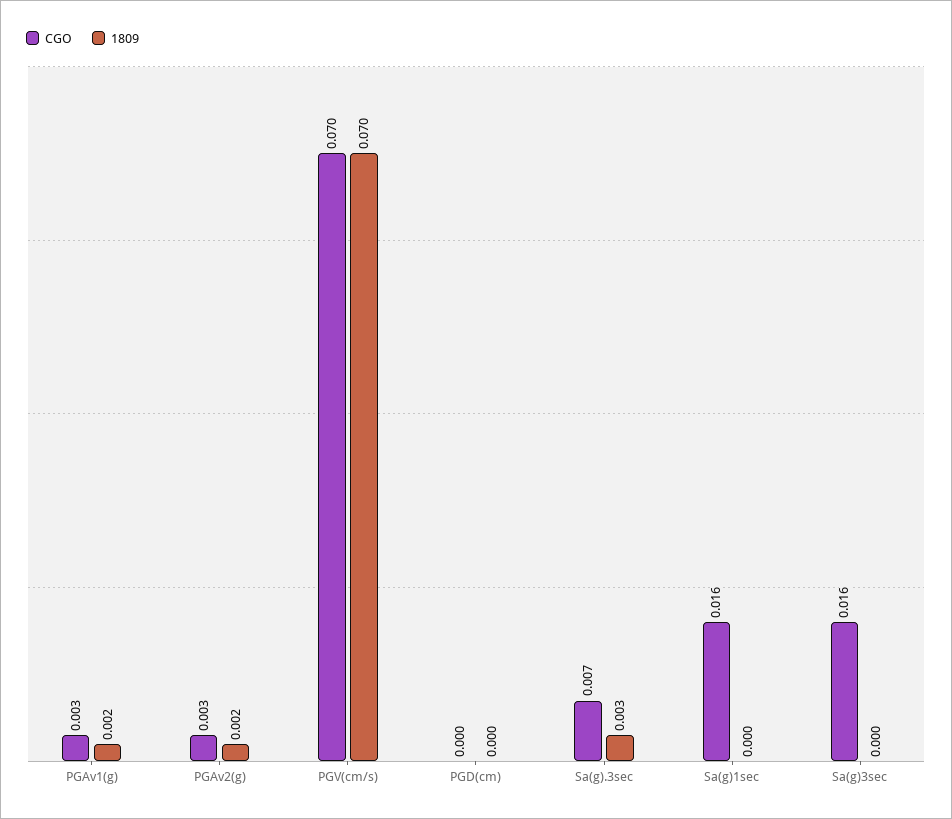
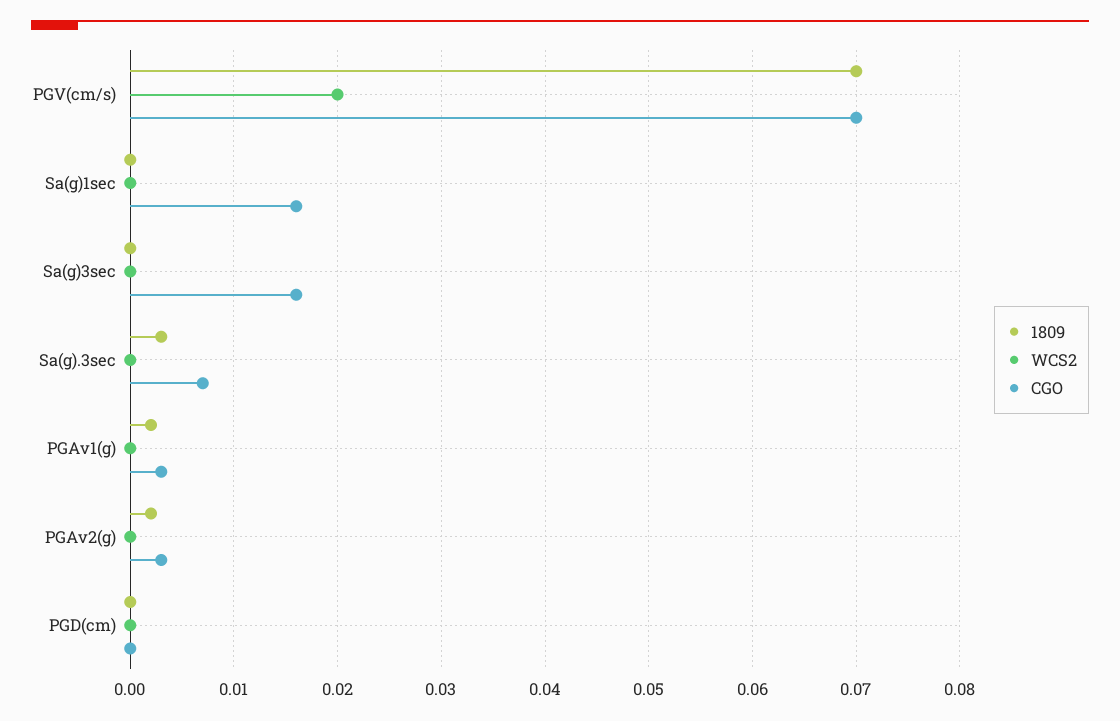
WCS2, PGV(cm/s): none -> 0.02
WCS2, Sa(g)1sec: none -> 0
WCS2, Sa(g)3sec: none -> 0
WCS2, Sa(g).3sec: none -> 0
WCS2, PGAv1(g): none -> 0
WCS2, PGAv2(g): none -> 0
WCS2, PGD(cm): none -> 0

